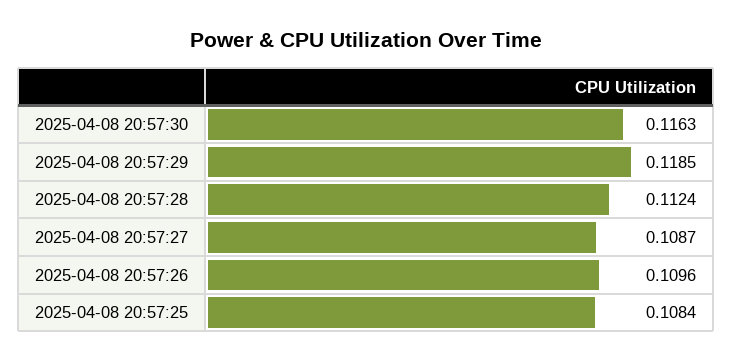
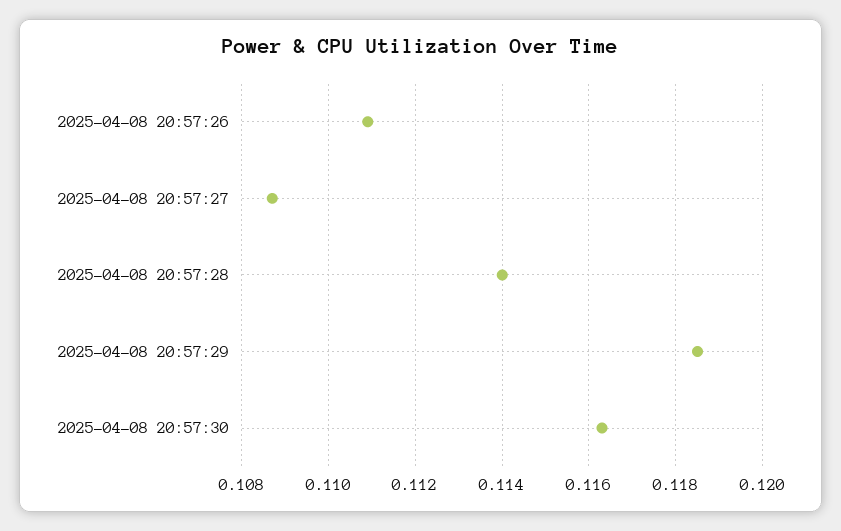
2025-04-08 20:57:28: 0.1124 -> 0.114
2025-04-08 20:57:26: 0.1096 -> 0.111
2025-04-08 20:57:25: 0.1084 -> none

